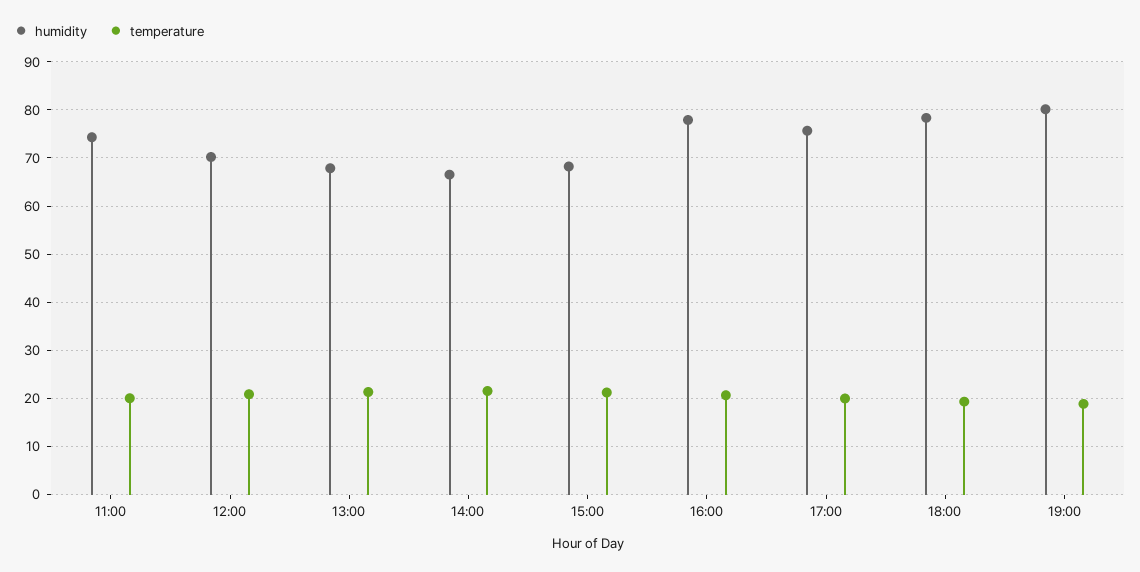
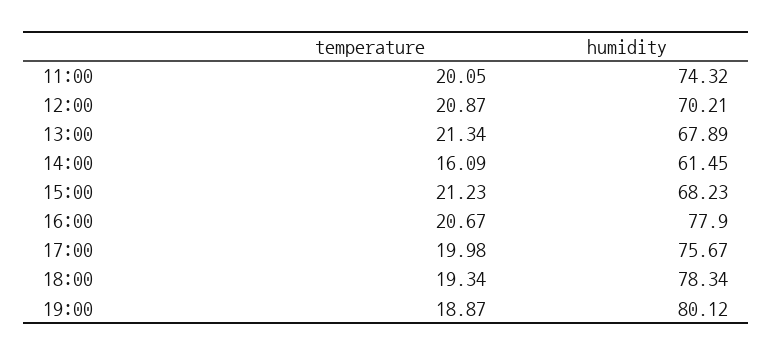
humidity, 14:00: 66 -> 61.45
temperature, 14:00: 22 -> 16.09

